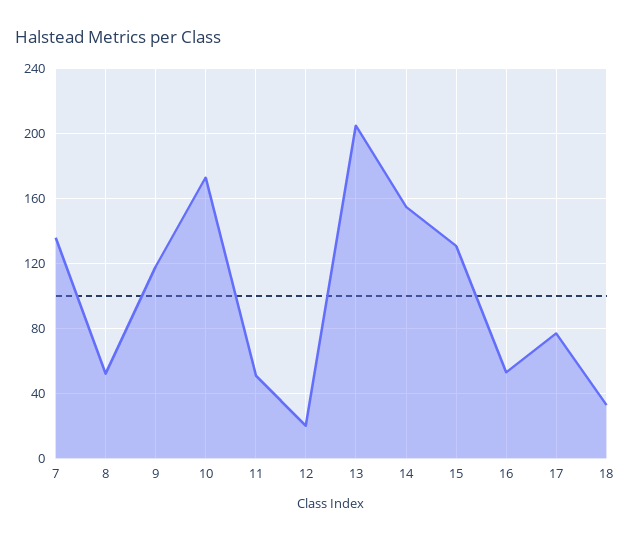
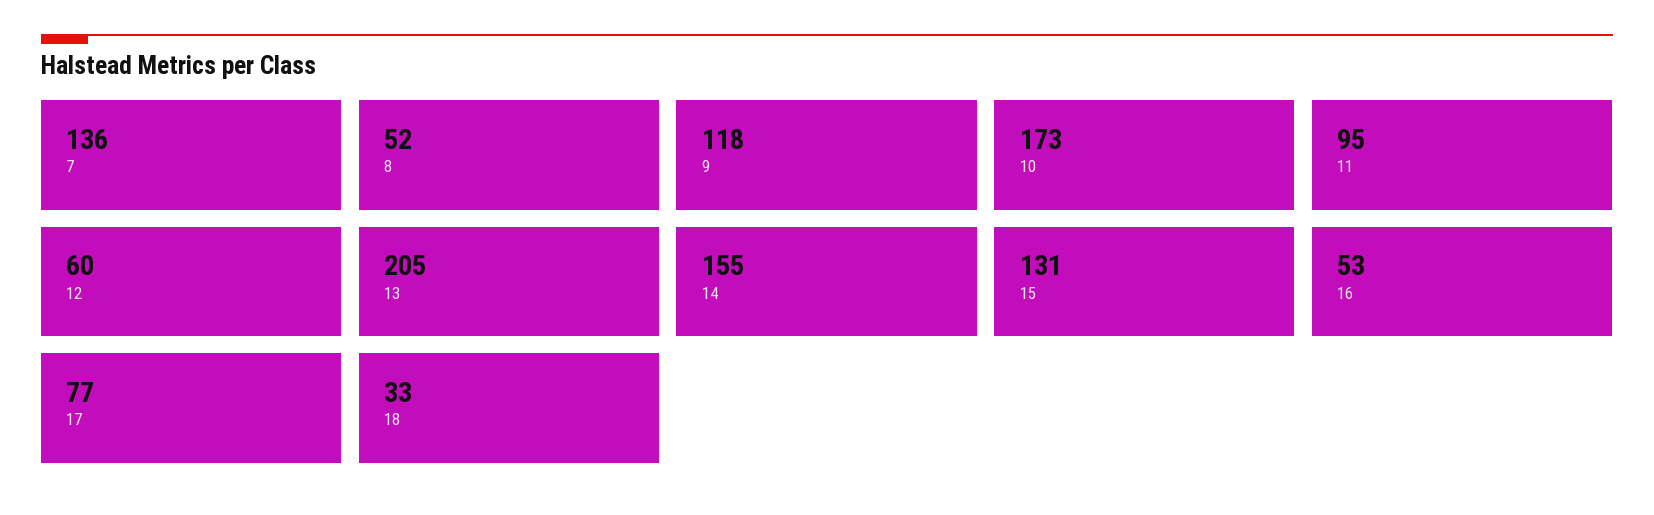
11: 50 -> 95
12: 20 -> 60

